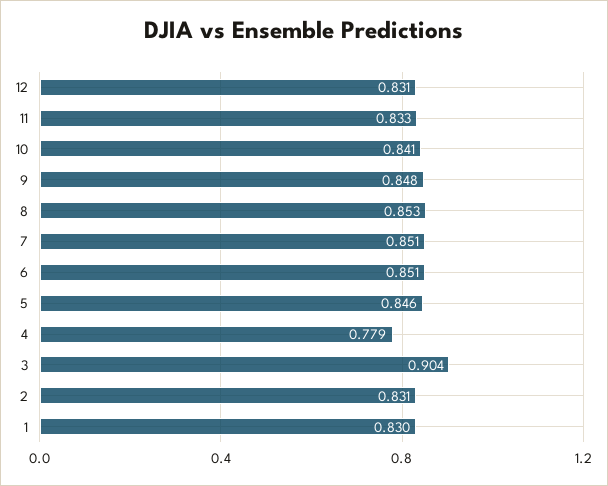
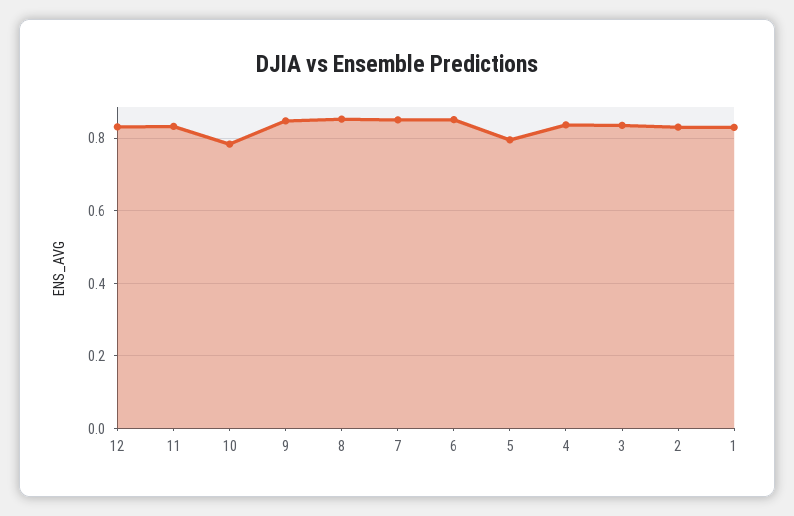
10: 0.841 -> 0.78
5: 0.846 -> 0.8
4: 0.779 -> 0.84
3: 0.904 -> 0.84

